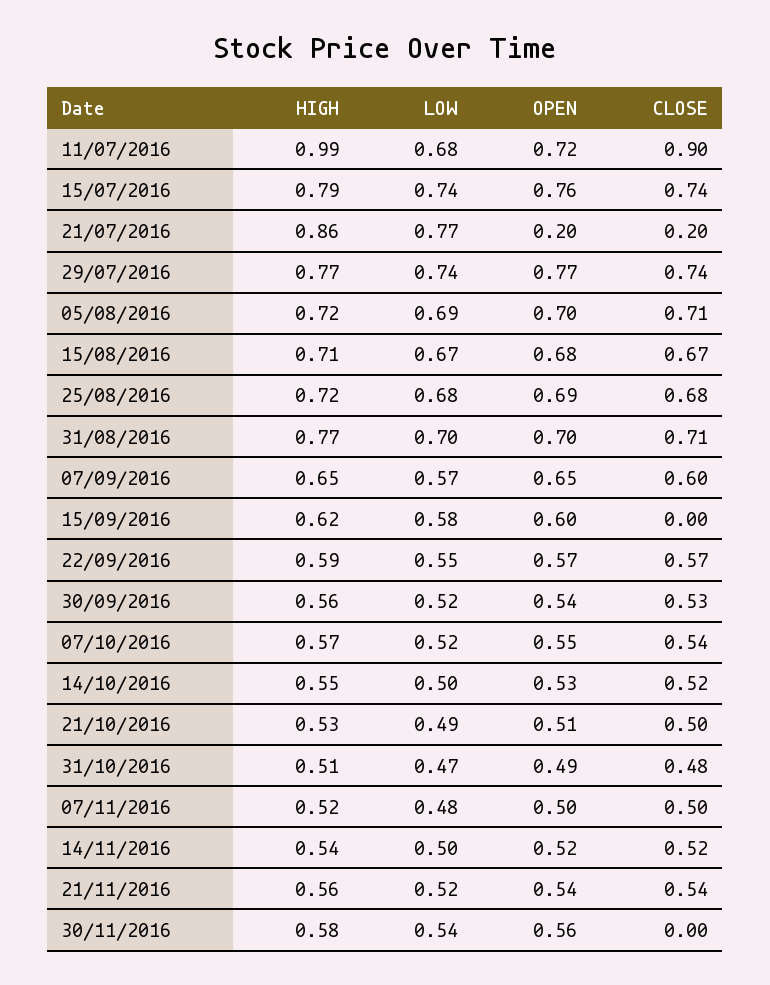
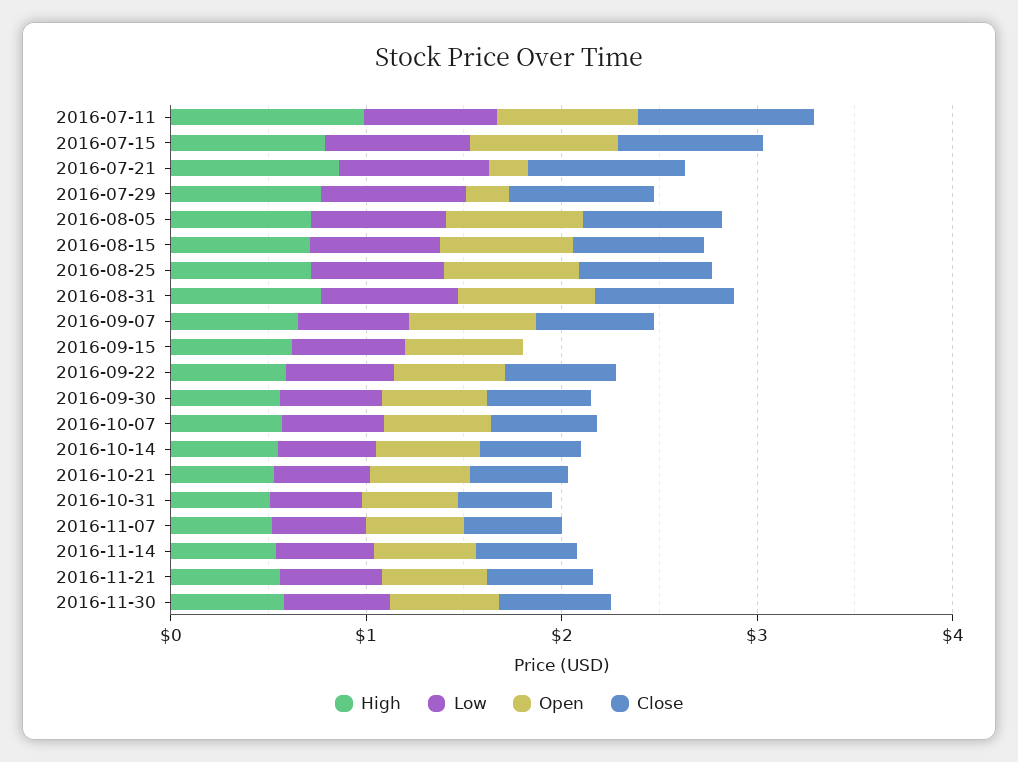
CLOSE, 21/07/2016: 0.2 -> 0.8
OPEN, 29/07/2016: 0.77 -> 0.2
CLOSE, 30/11/2016: 0 -> 0.6

